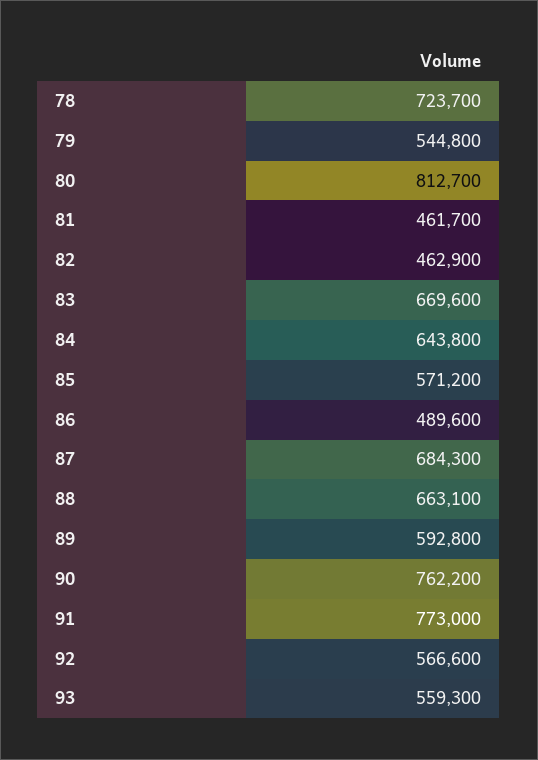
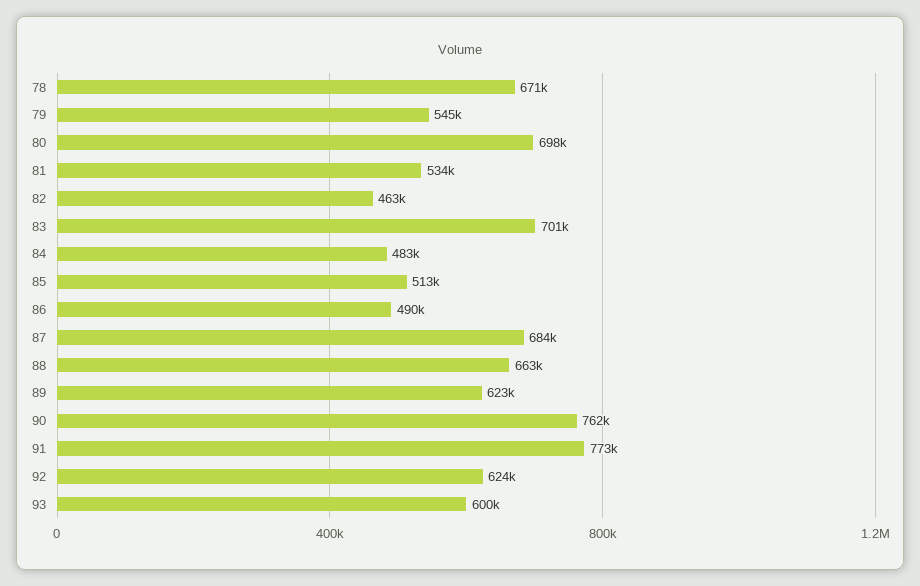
78: 723700 -> 671000
80: 812700 -> 698000
81: 461700 -> 534000
83: 669600 -> 701000
84: 643800 -> 483000
85: 571200 -> 513000
89: 592800 -> 623000
92: 566600 -> 624000
93: 559300 -> 600000

